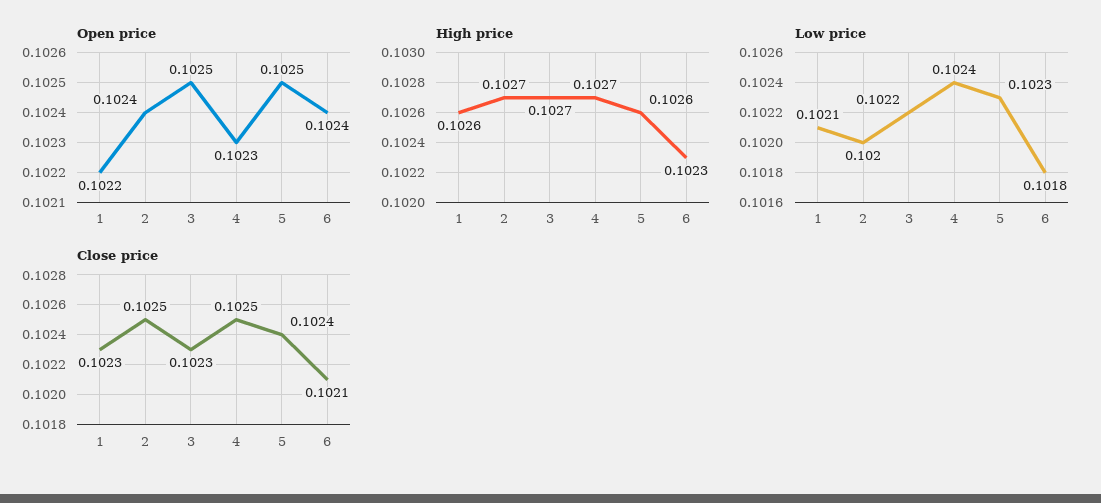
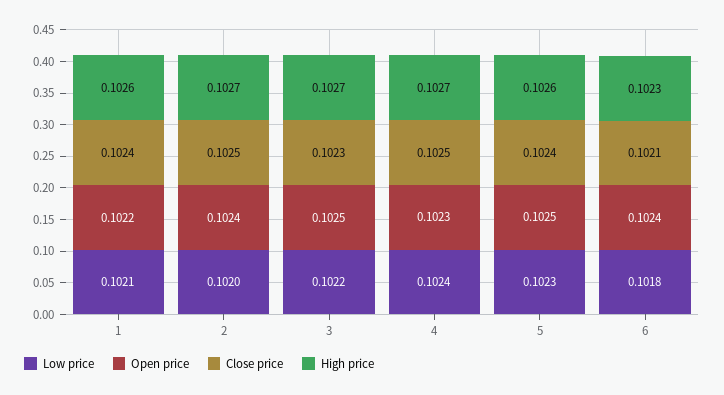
Close price, 1: 0.1023 -> 0.1024

